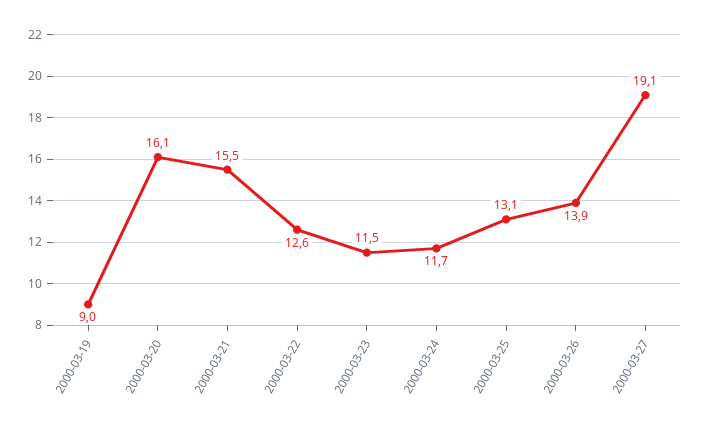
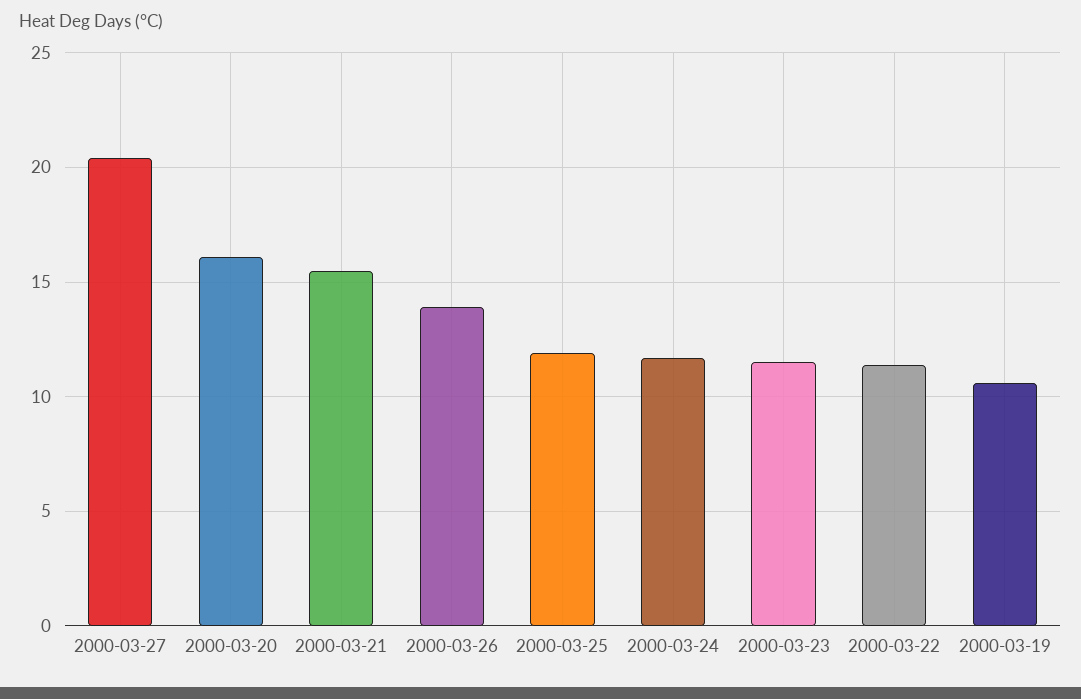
2000-03-19: 9 -> 10.5
2000-03-22: 12.6 -> 11.5
2000-03-25: 13.1 -> 12
2000-03-27: 19.1 -> 20.5

